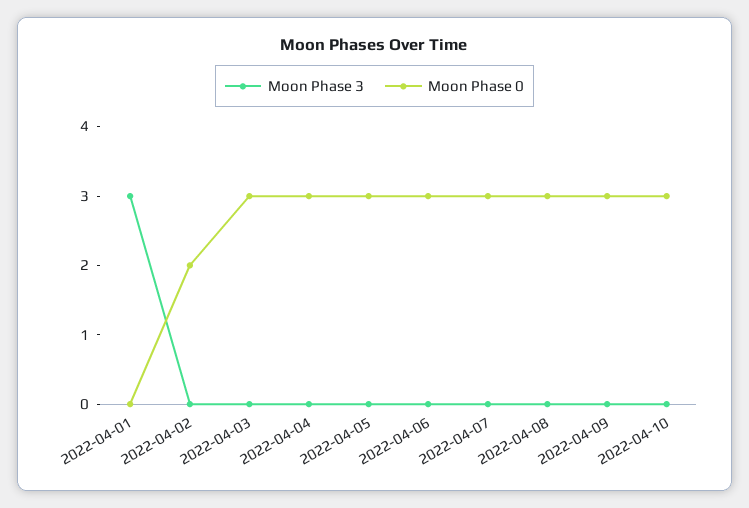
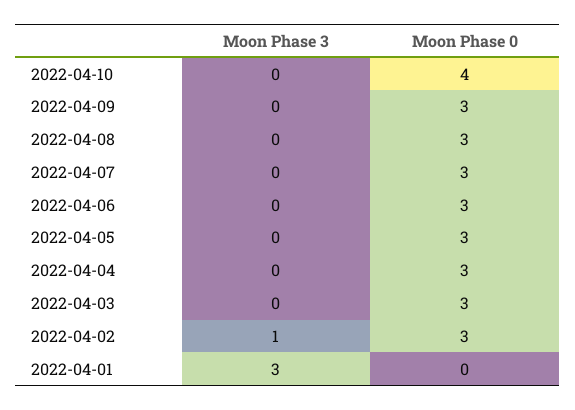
Moon Phase 3, 2022-04-02: 0 -> 1
Moon Phase 0, 2022-04-02: 2 -> 3
Moon Phase 0, 2022-04-10: 3 -> 4

